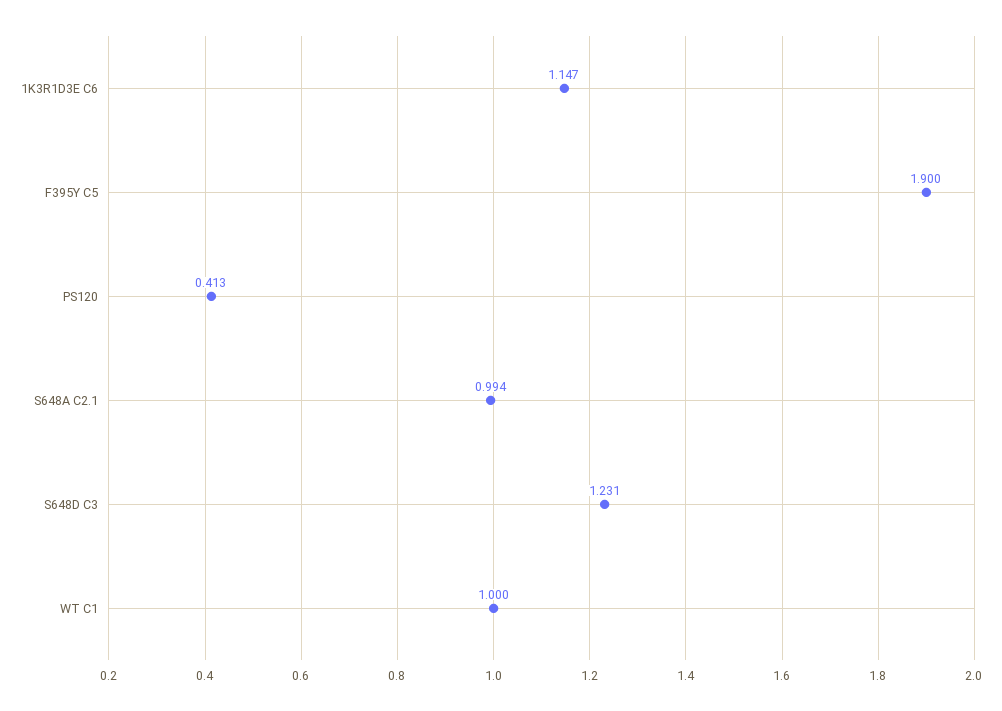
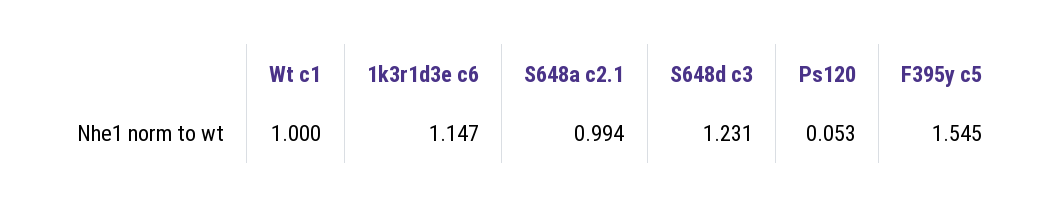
F395Y C5: 1.9 -> 1.545
PS120: 0.413 -> 0.053

